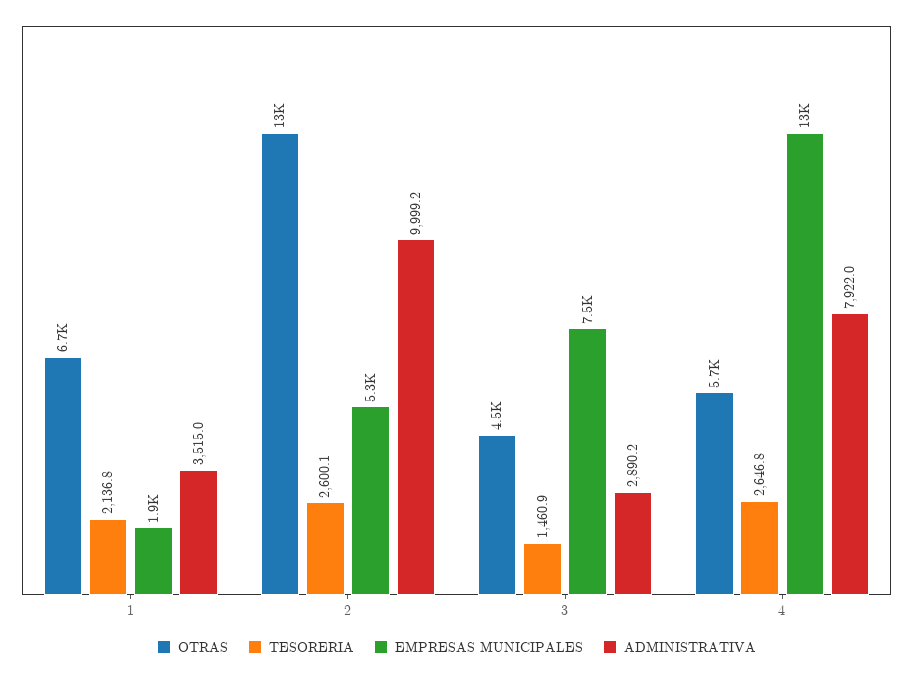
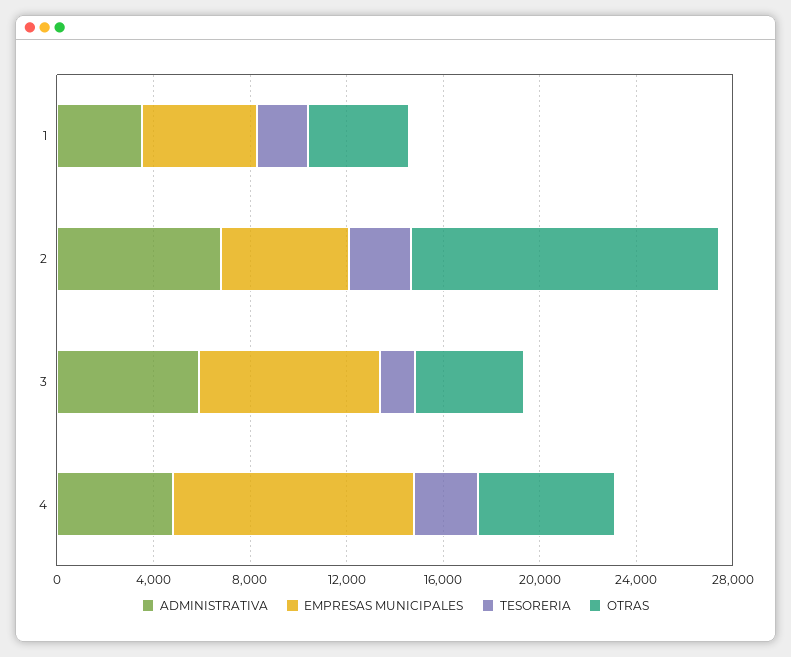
OTRAS, 1: 6700 -> 4000
EMPRESAS MUNICIPALES, 1: 1900 -> 5000
ADMINISTRATIVA, 2: 9999.2 -> 7000
ADMINISTRATIVA, 3: 2890.2 -> 6000
EMPRESAS MUNICIPALES, 4: 13000 -> 10000
ADMINISTRATIVA, 4: 7922 -> 5000

